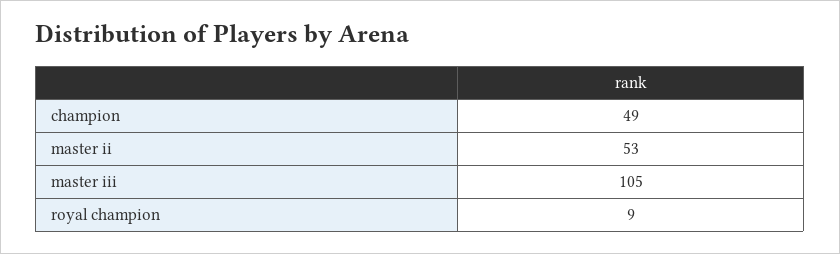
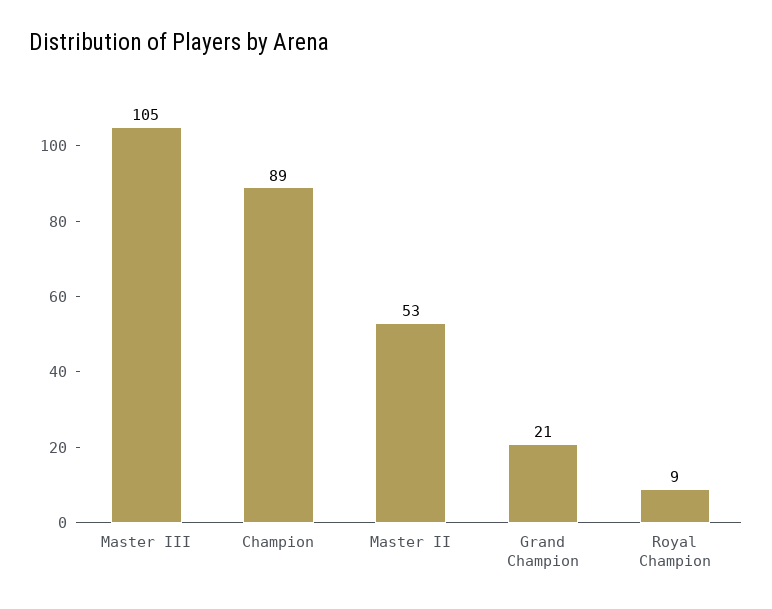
champion: 49 -> 89
Grand Champion: none -> 21

